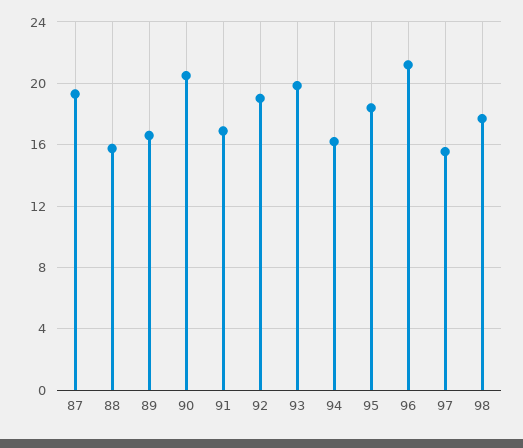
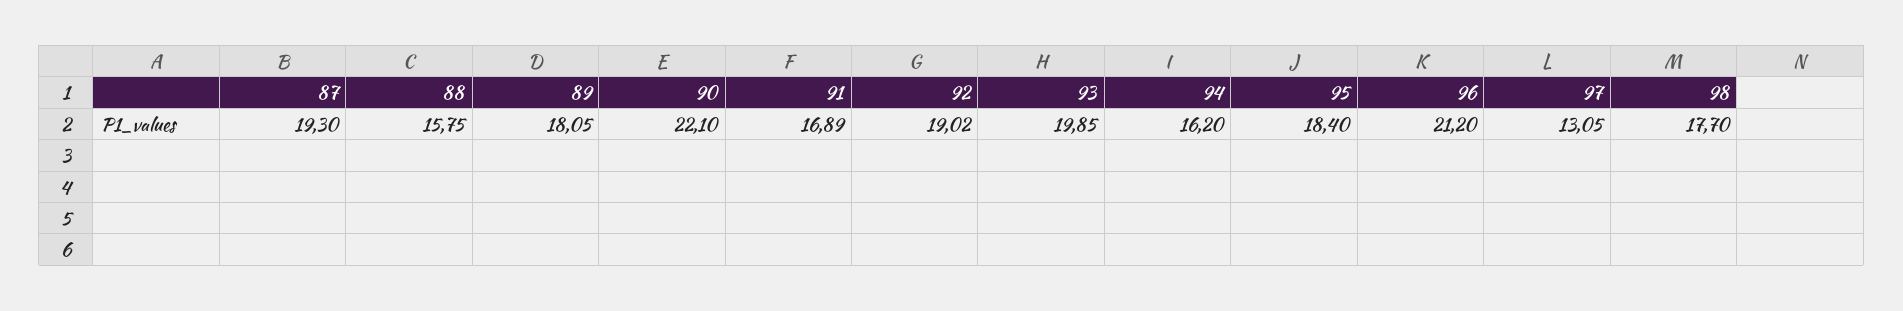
89: 16.5 -> 18.05
90: 20.5 -> 22.1
97: 15.5 -> 13.05

